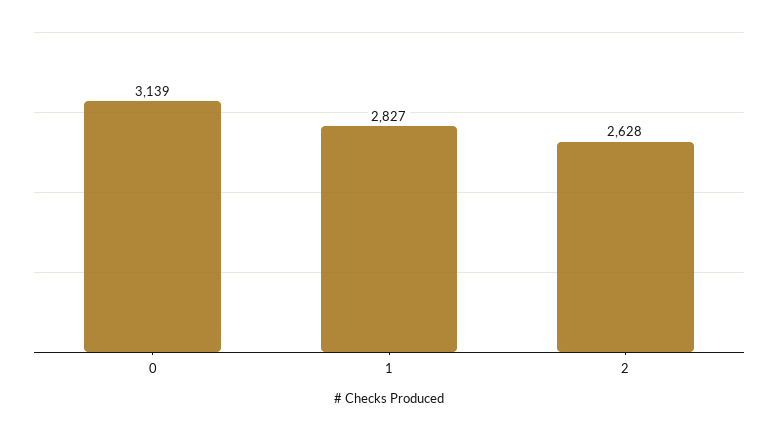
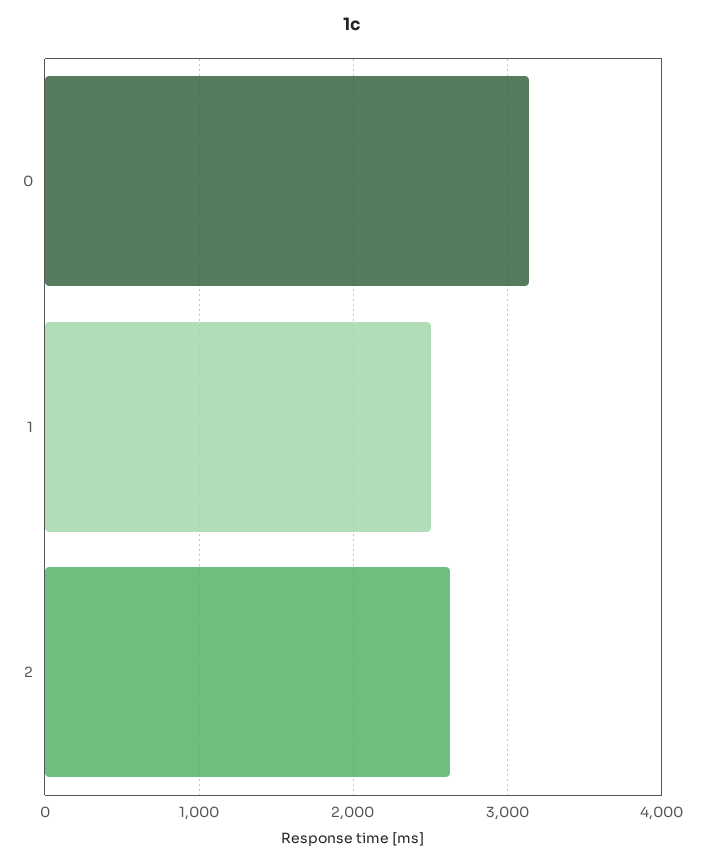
1: 2827 -> 2500

